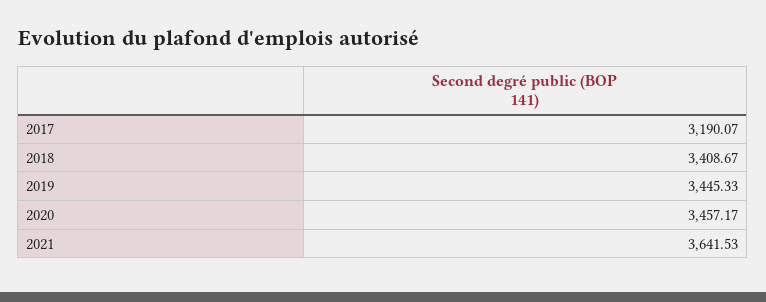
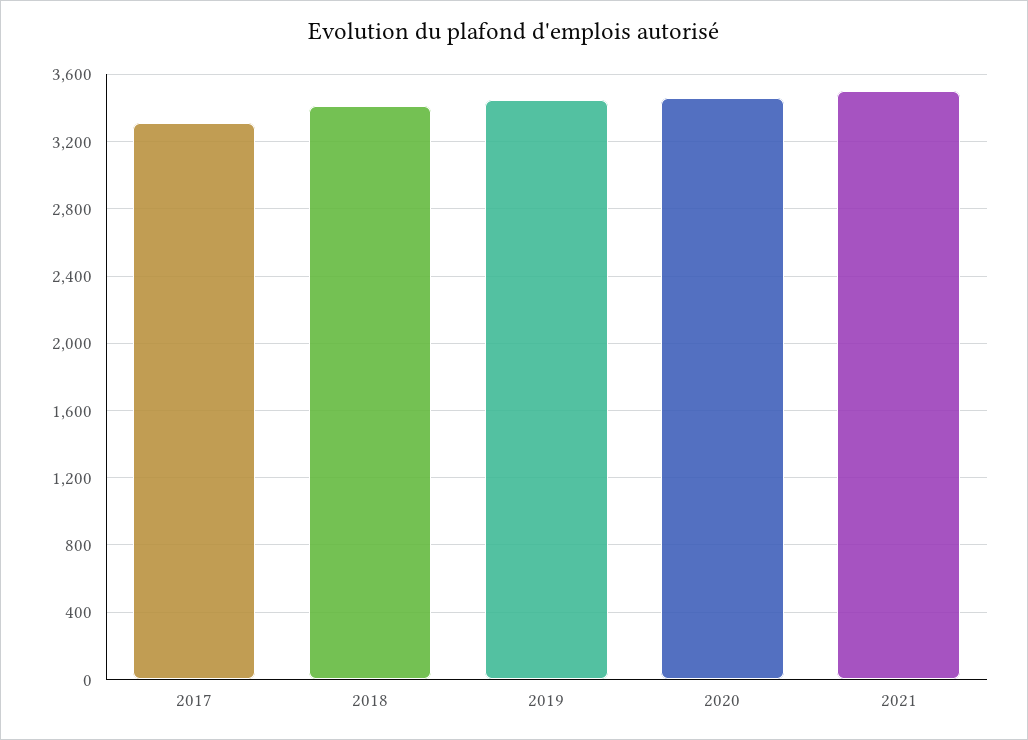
2017: 3190.07 -> 3300
2021: 3641.53 -> 3500

